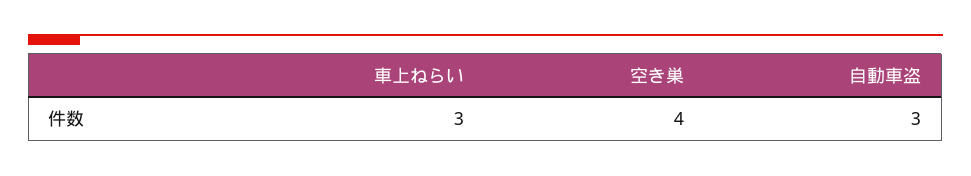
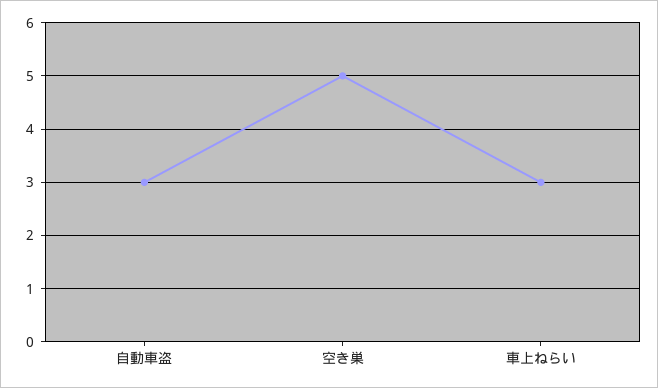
空き巣: 4 -> 5

